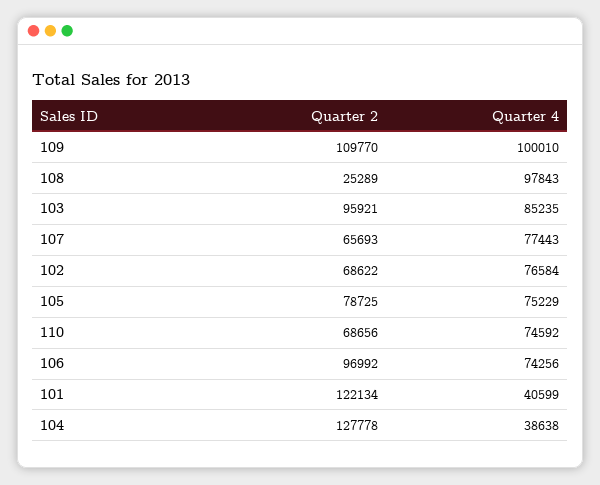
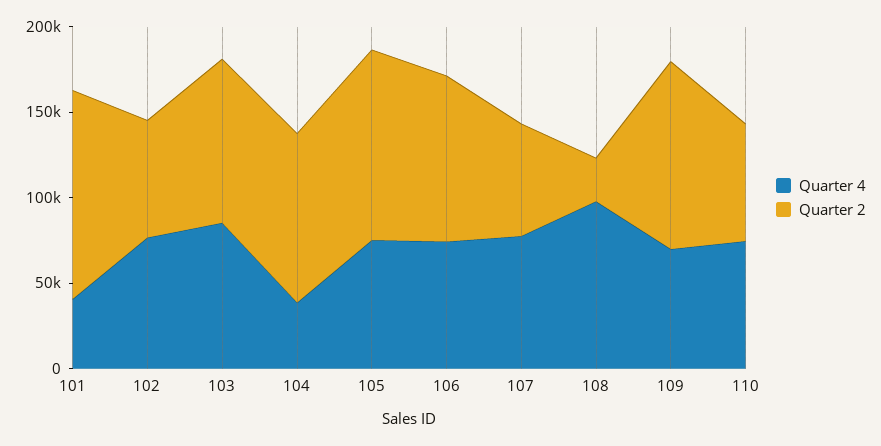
Quarter 4, 109: 100010 -> 70000
Quarter 2, 105: 78725 -> 110000
Quarter 2, 104: 127778 -> 100000

